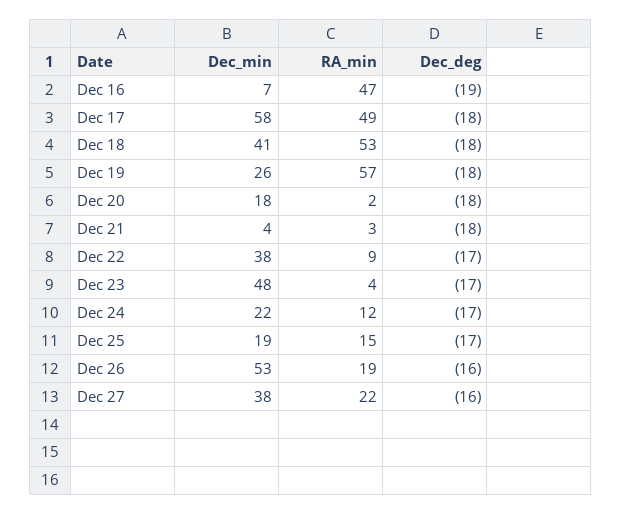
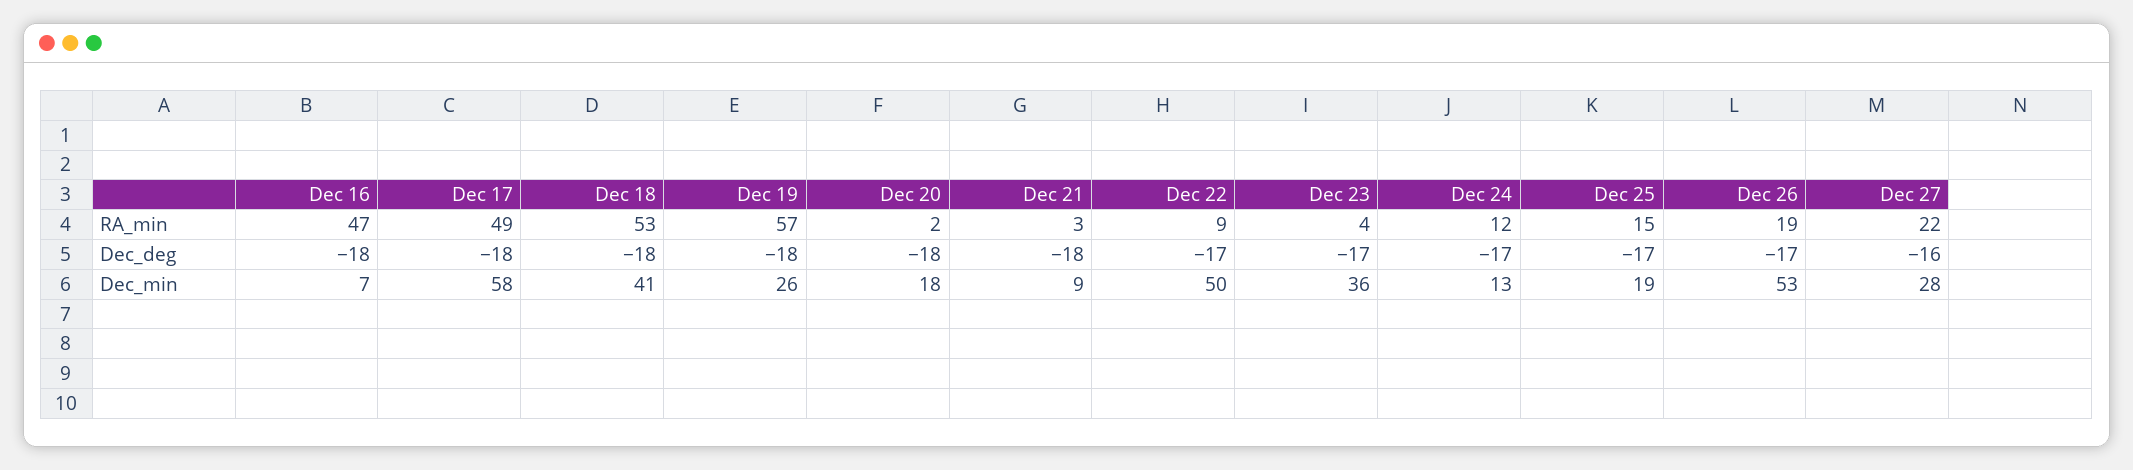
Dec_deg, Dec 16: -19 -> -18
Dec_min, Dec 21: 4 -> 9
Dec_min, Dec 22: 38 -> 50
Dec_min, Dec 23: 48 -> 36
Dec_min, Dec 24: 22 -> 13
Dec_deg, Dec 26: -16 -> -17
Dec_min, Dec 27: 38 -> 28

